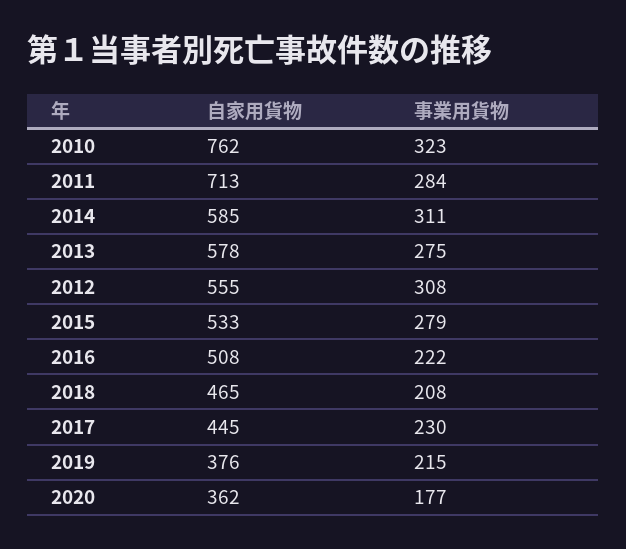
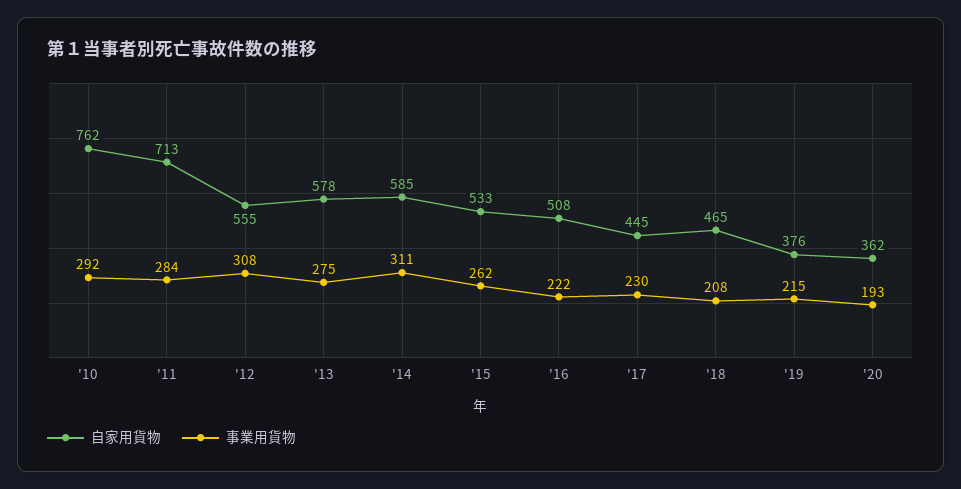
事業用貨物, 2010: 323 -> 292
事業用貨物, 2015: 279 -> 262
事業用貨物, 2020: 177 -> 193

